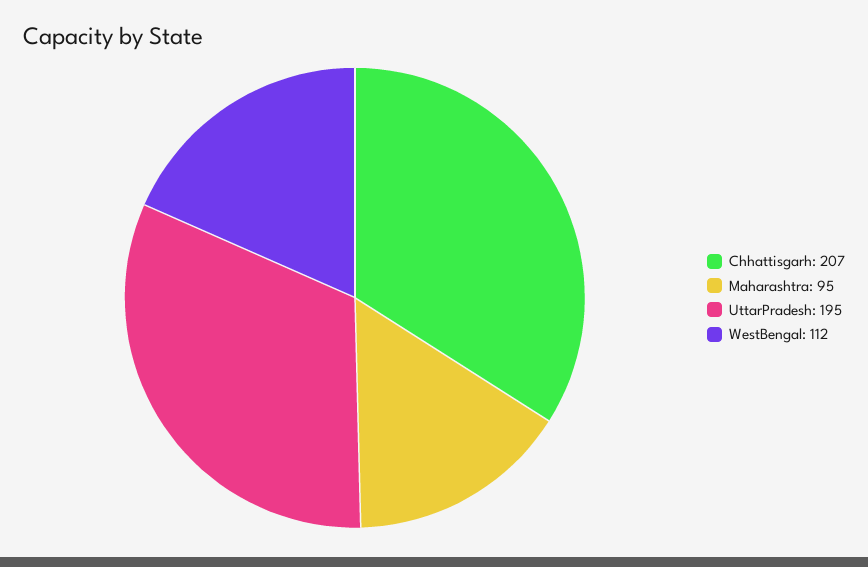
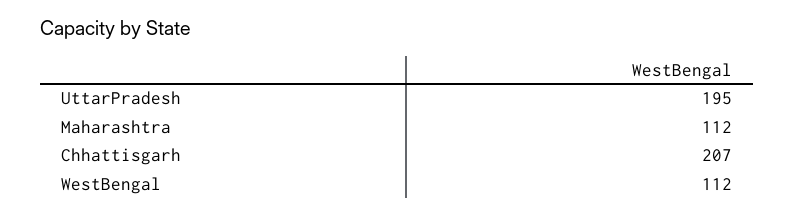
Maharashtra: 95 -> 112

